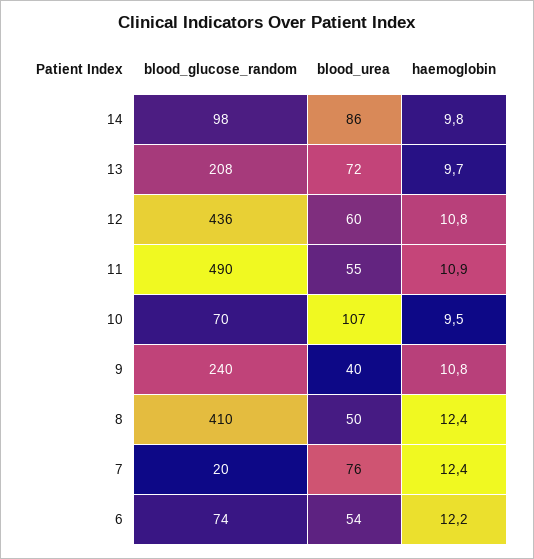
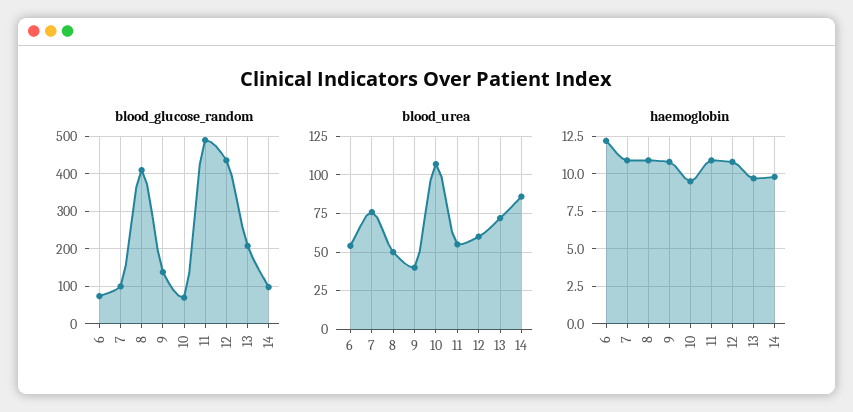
blood_glucose_random, 9: 240 -> 140
haemoglobin, 8: 12.4 -> 11
blood_glucose_random, 7: 20 -> 100
haemoglobin, 7: 12.4 -> 11

